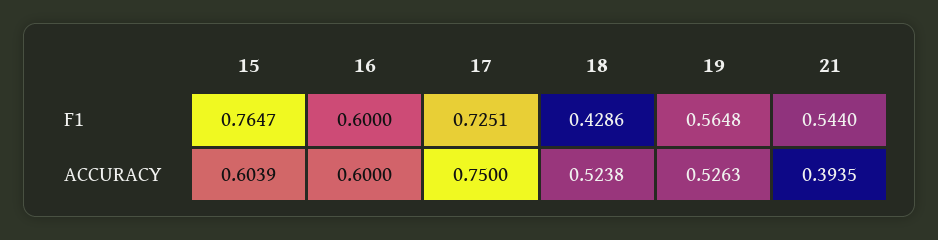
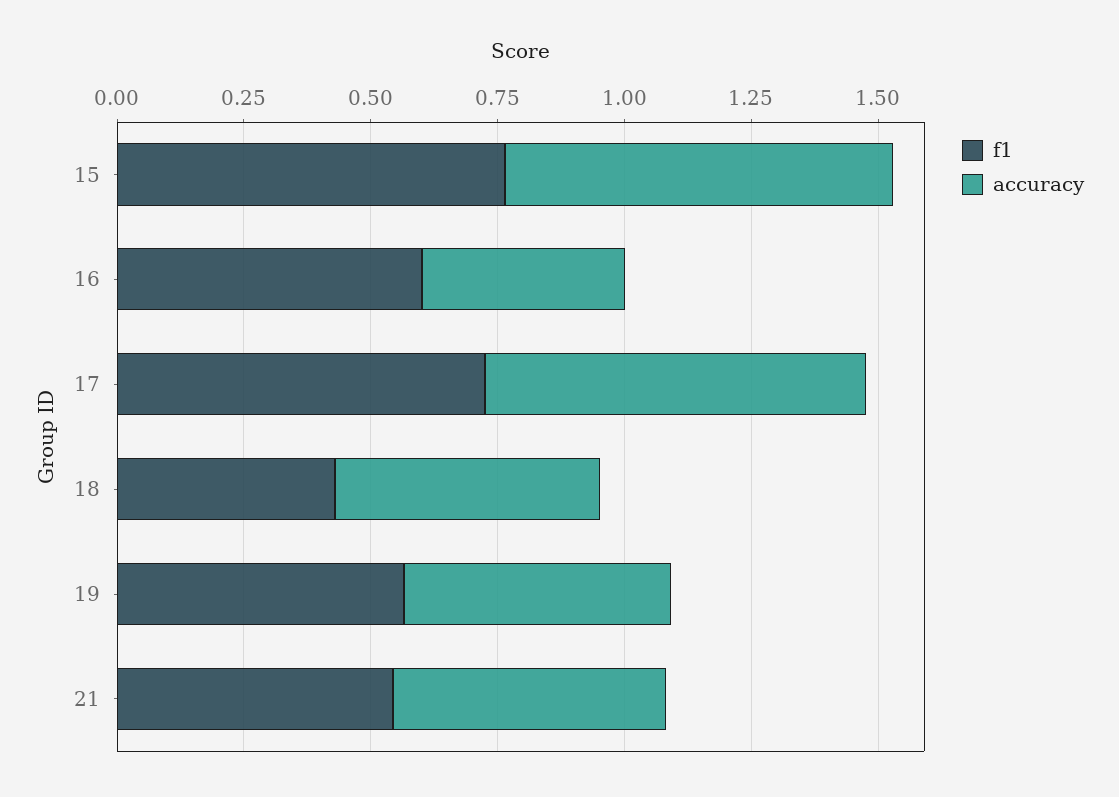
ACCURACY, 15: 0.6039 -> 0.75
ACCURACY, 16: 0.6 -> 0.4
ACCURACY, 21: 0.3935 -> 0.55

